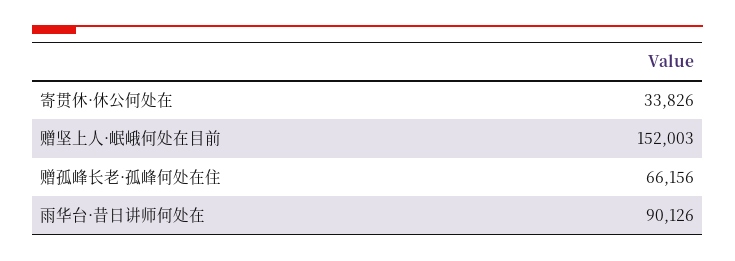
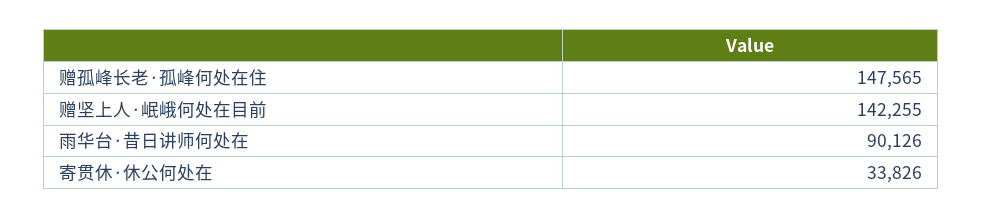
赠坚上人·岷峨何处在目前: 152003 -> 142255
赠孤峰长老·孤峰何处在住: 66156 -> 147565

